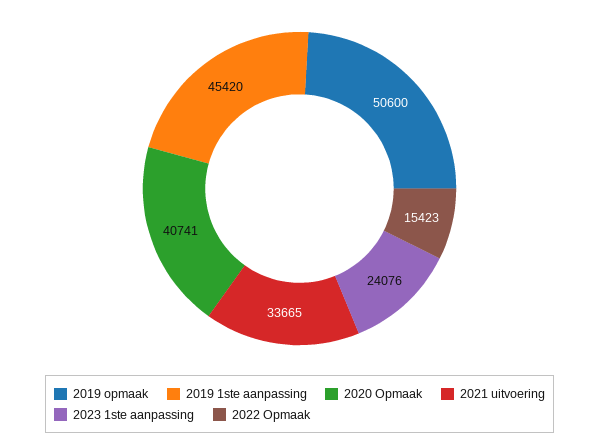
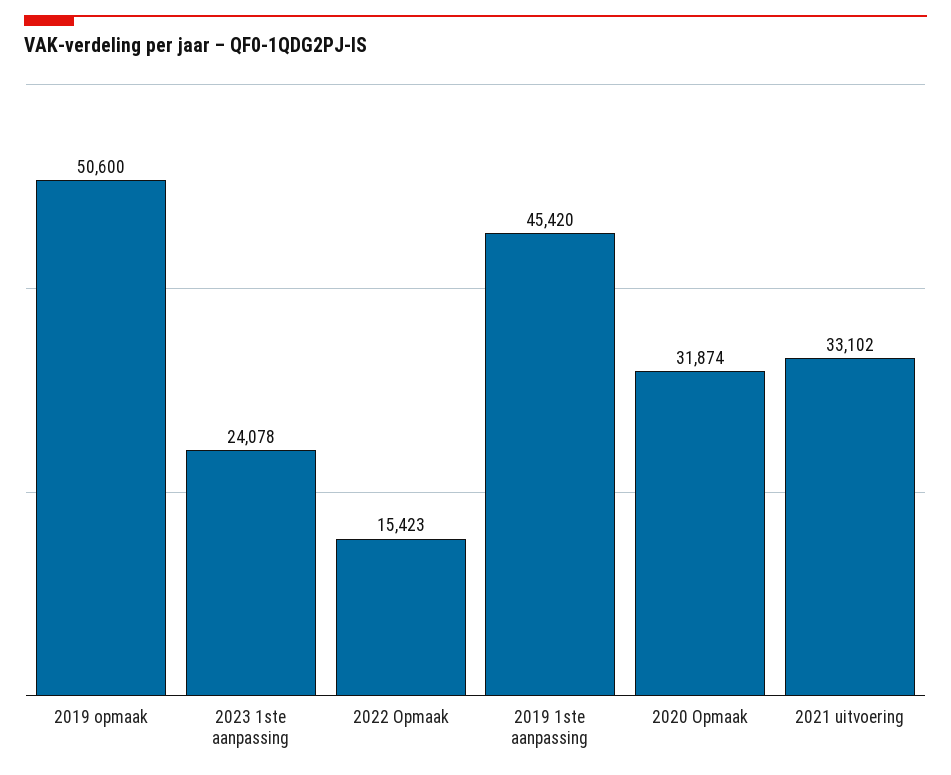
2020 Opmaak: 40741 -> 31874
2021 uitvoering: 33665 -> 33102
2023 1ste aanpassing: 24076 -> 24078

